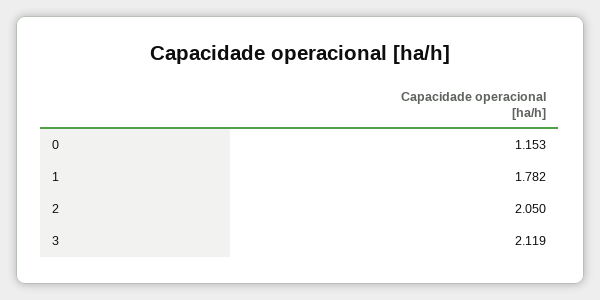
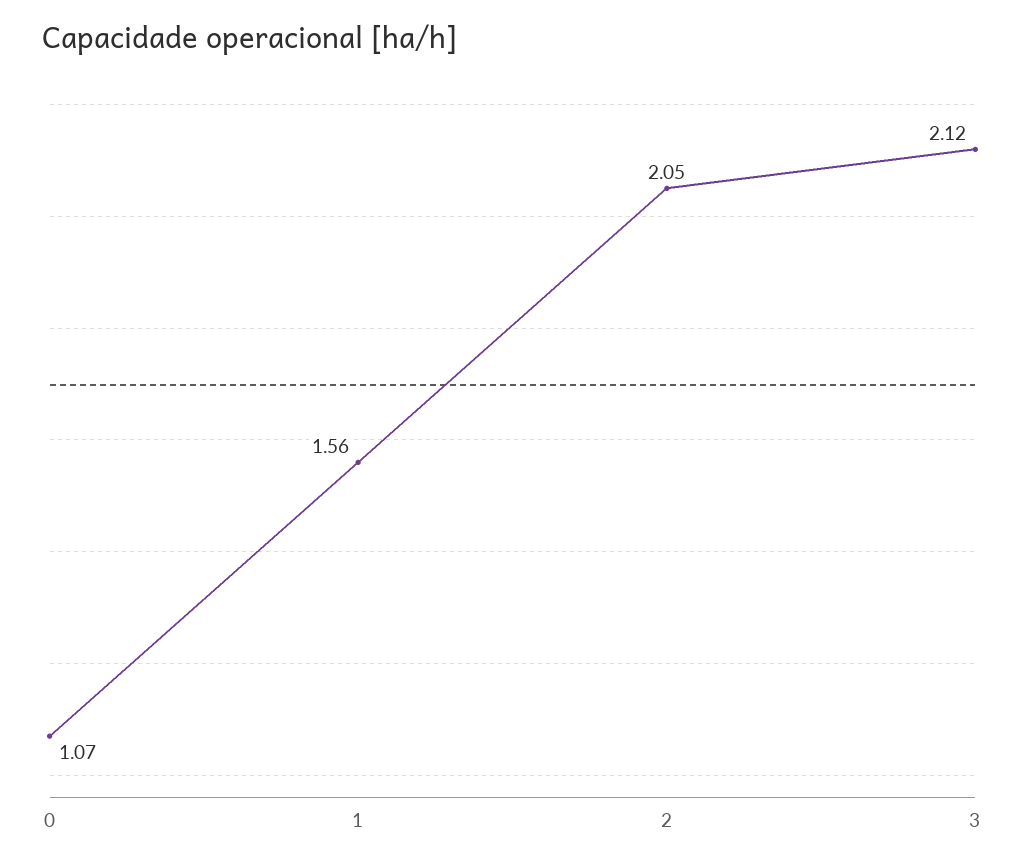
0: 1.153 -> 1.07
1: 1.782 -> 1.56

